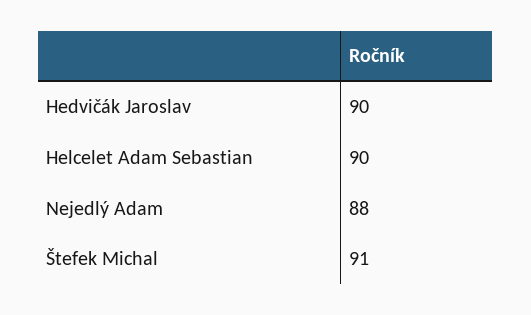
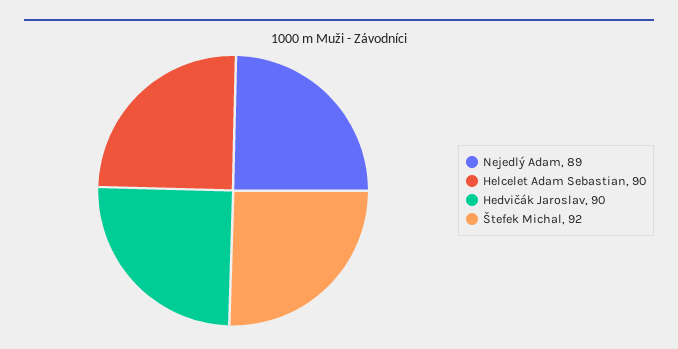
Nejedlý Adam: 88 -> 89
Štefek Michal: 91 -> 92

